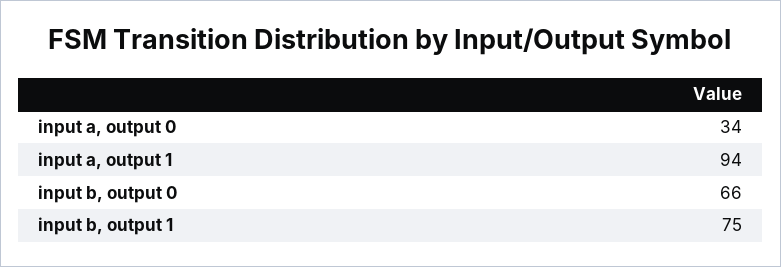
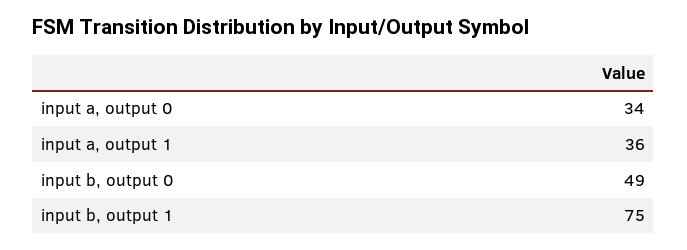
input a, output 1: 94 -> 36
input b, output 0: 66 -> 49

